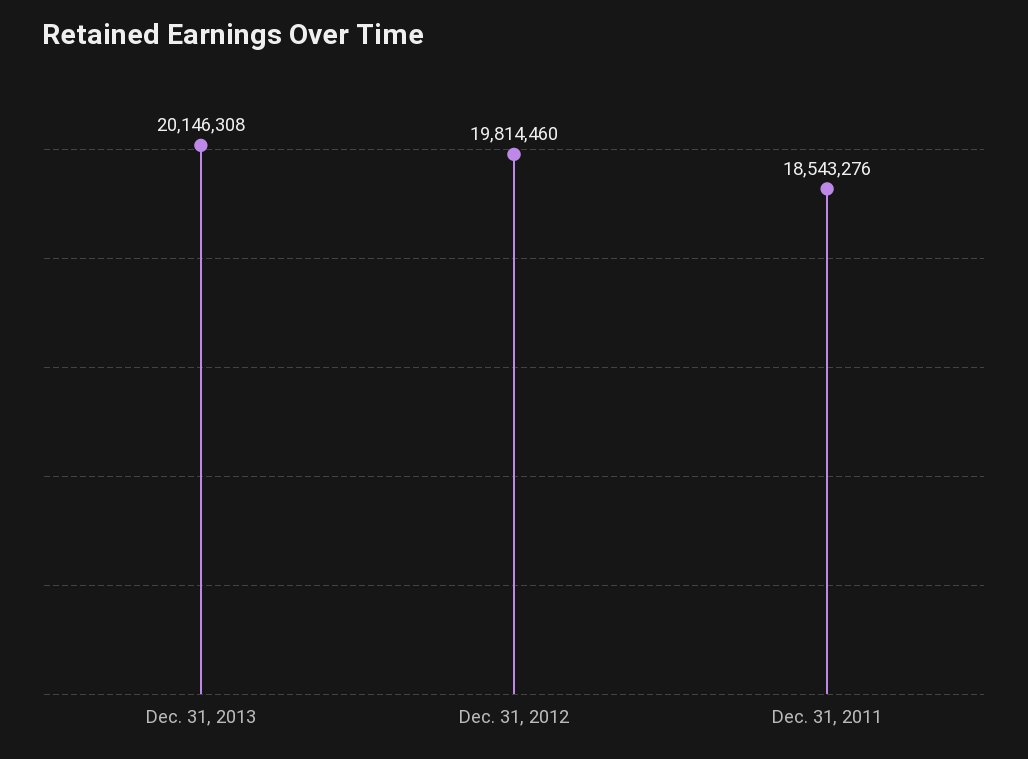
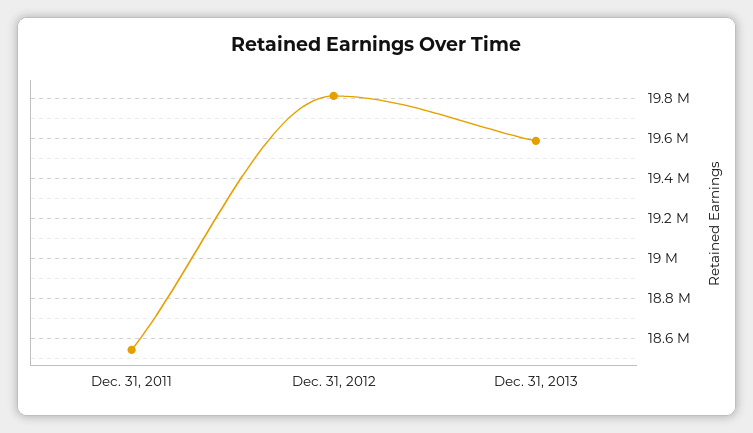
Dec. 31, 2013: 20146308 -> 19600000

